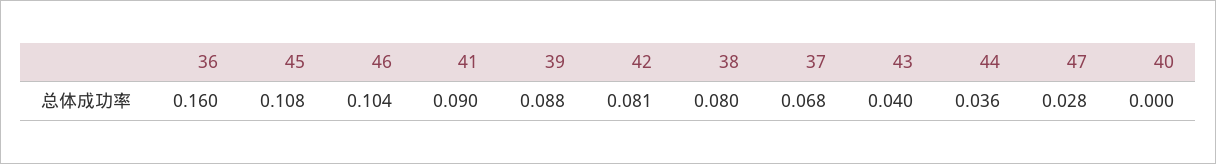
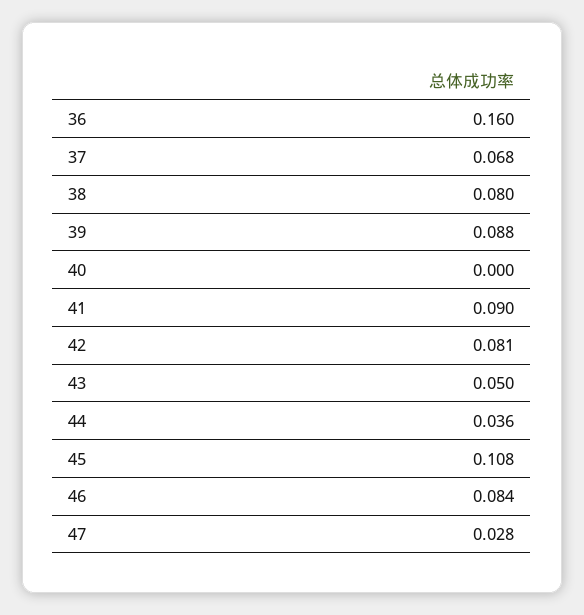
46: 0.104 -> 0.084
43: 0.04 -> 0.05

